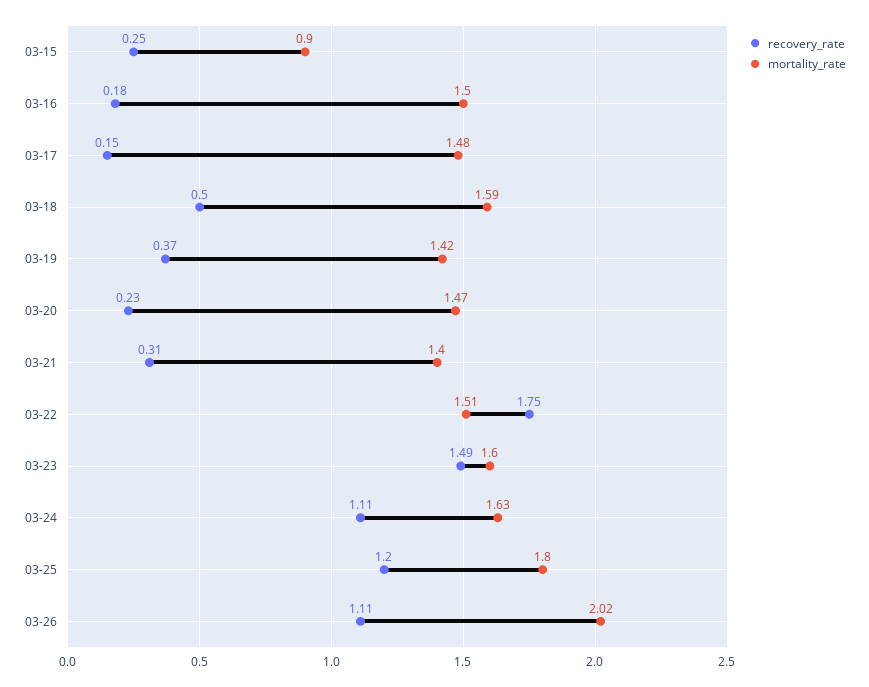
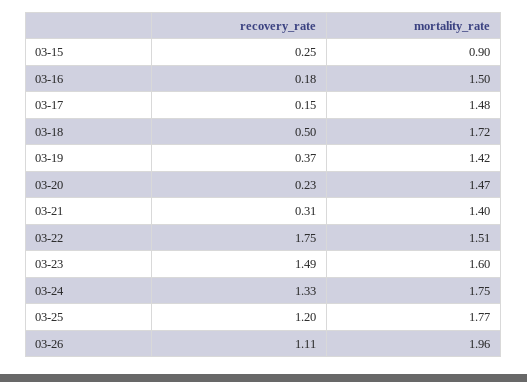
mortality_rate, 03-18: 1.59 -> 1.72
recovery_rate, 03-24: 1.11 -> 1.33
mortality_rate, 03-24: 1.63 -> 1.75
mortality_rate, 03-25: 1.8 -> 1.77
mortality_rate, 03-26: 2.02 -> 1.96

